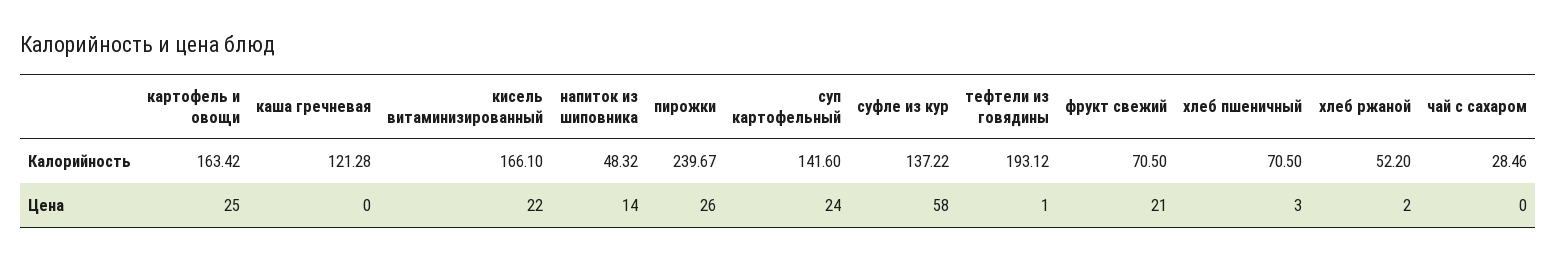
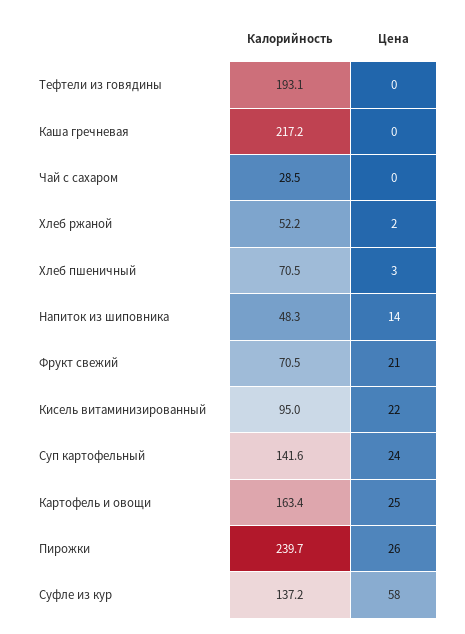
каша гречневая, Калорийность: 121.28 -> 217.2
кисель витаминизированный, Калорийность: 166.1 -> 95
тефтели из говядины, Цена: 1 -> 0

